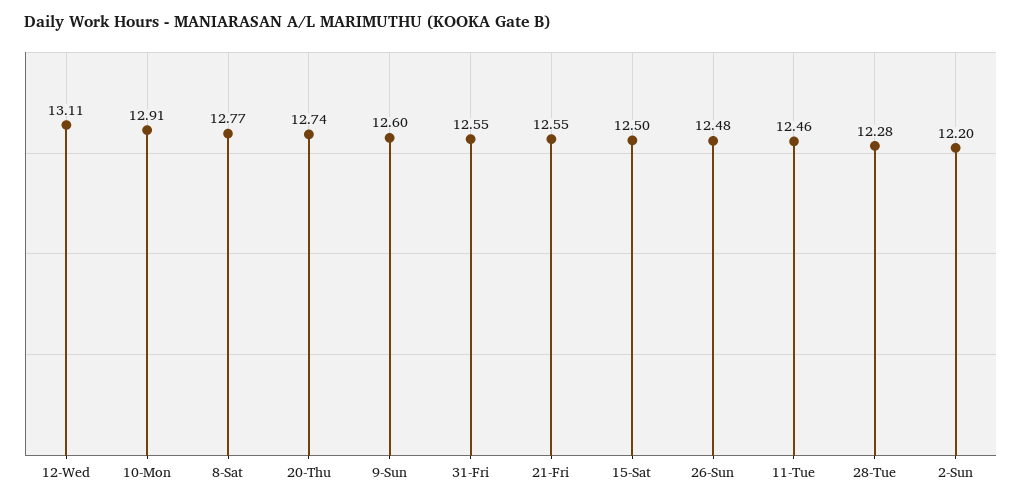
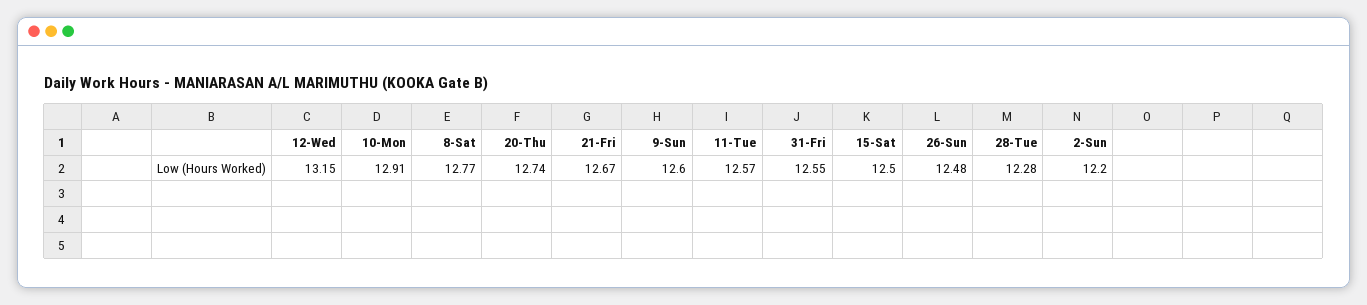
12-Wed: 13.11 -> 13.15
21-Fri: 12.55 -> 12.67
11-Tue: 12.46 -> 12.57

